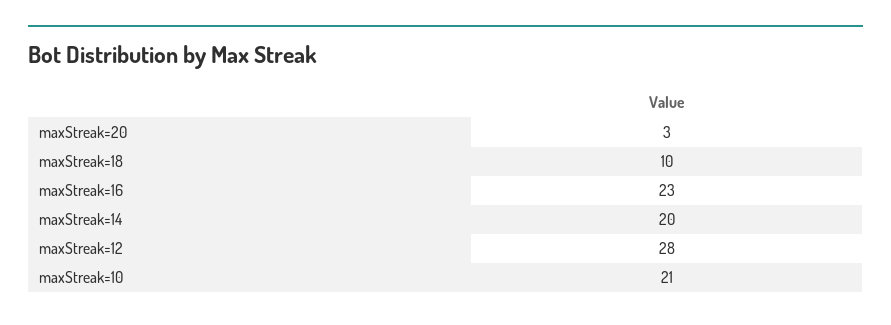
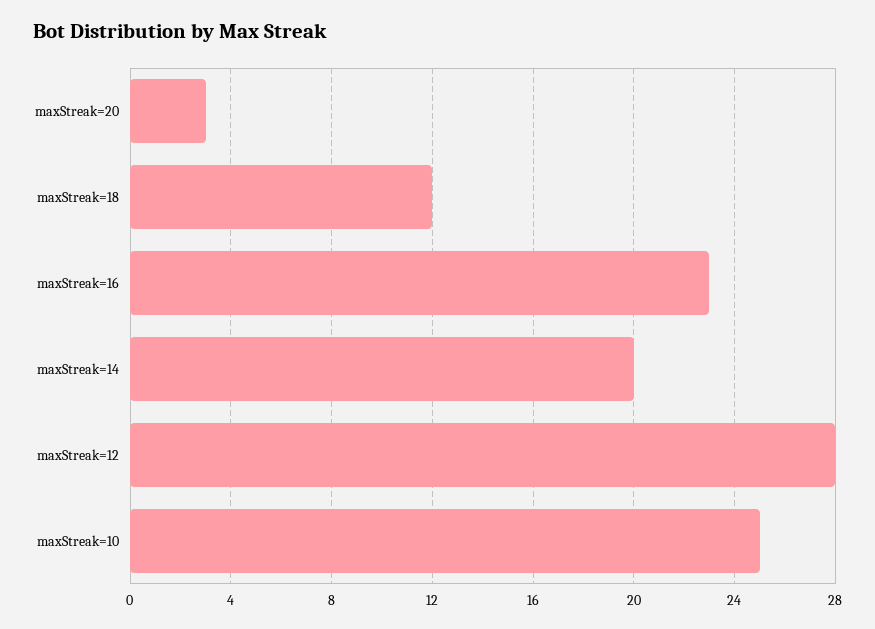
maxStreak=18: 10 -> 12
maxStreak=10: 21 -> 25

